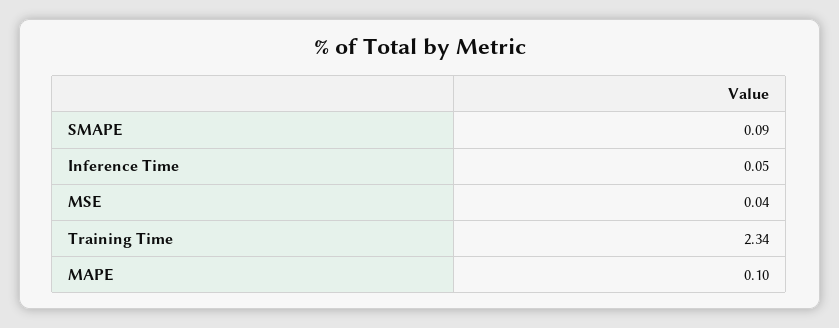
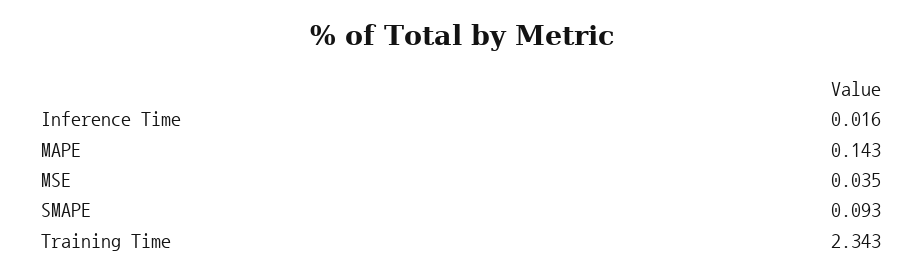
Inference Time: 0.05 -> 0.016
MAPE: 0.1 -> 0.143

